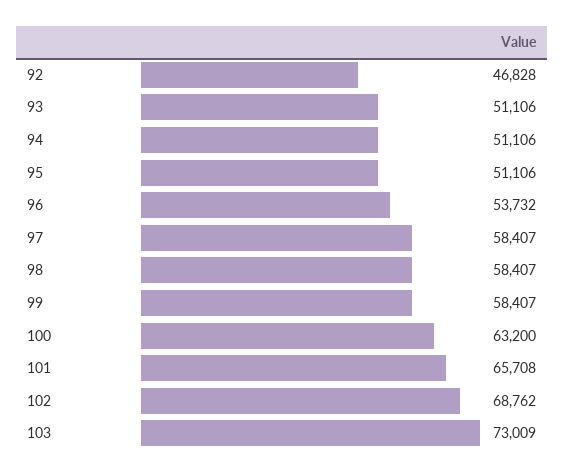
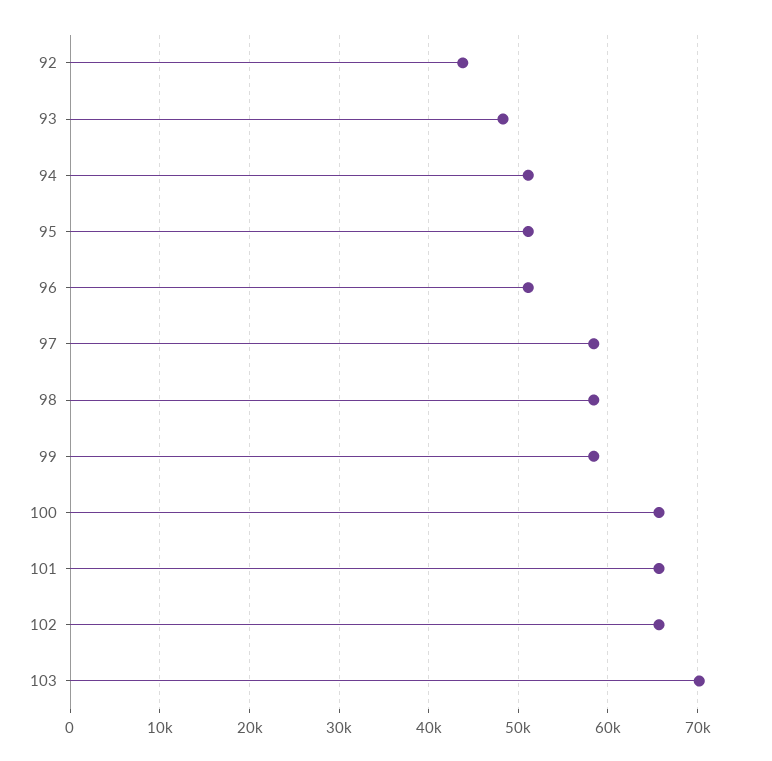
92: 46828 -> 44000
93: 51106 -> 48000
96: 53732 -> 51000
100: 63200 -> 66000
102: 68762 -> 66000
103: 73009 -> 70000

